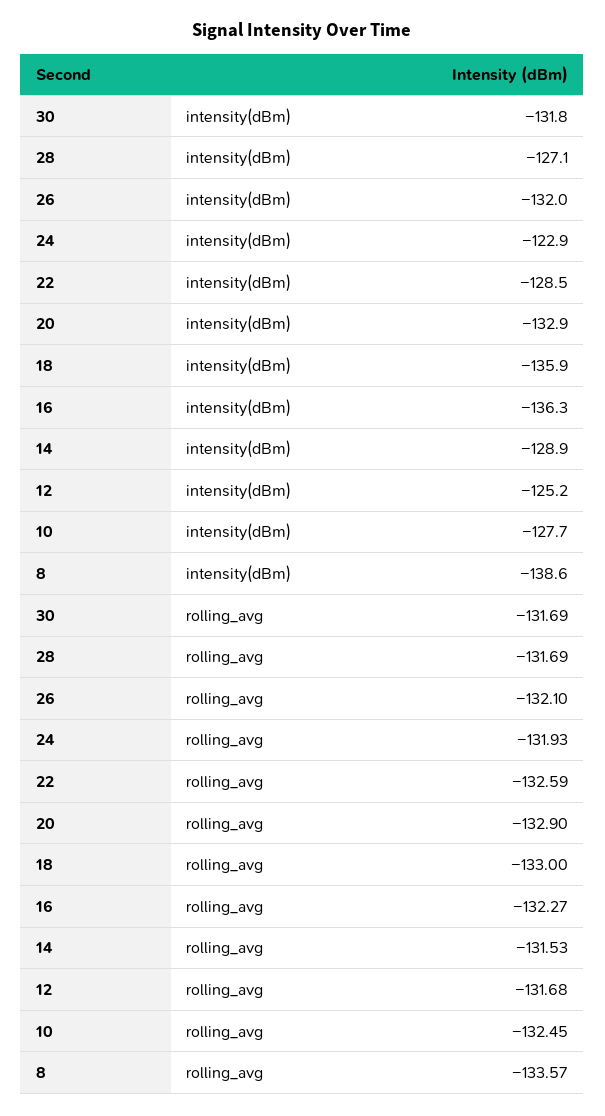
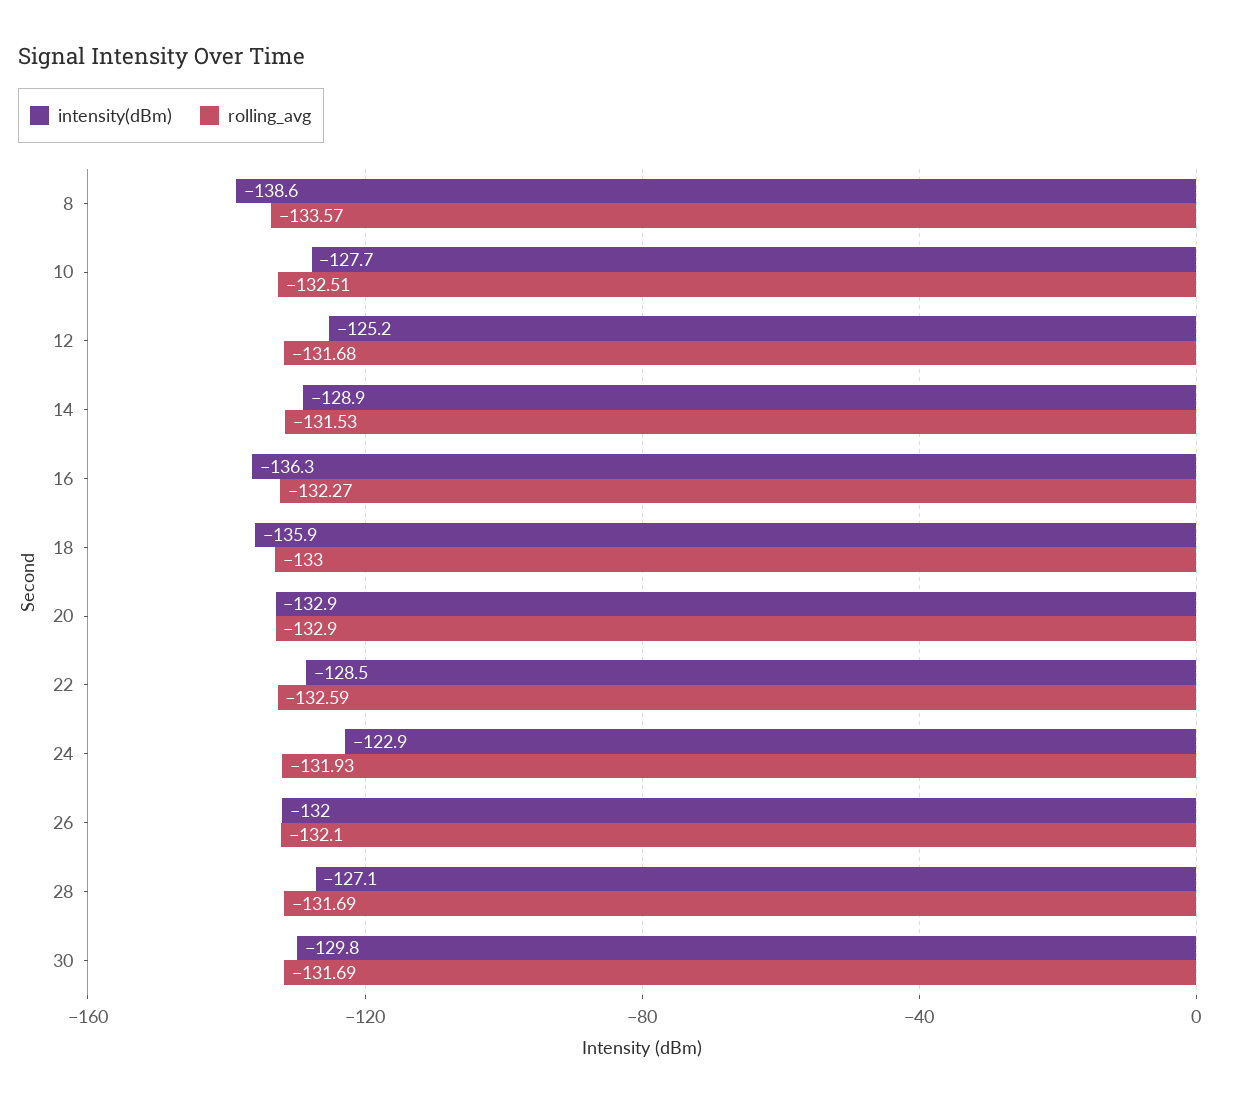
intensity(dBm), 30: -131.8 -> -129.8
rolling_avg, 10: -132.45 -> -132.51

